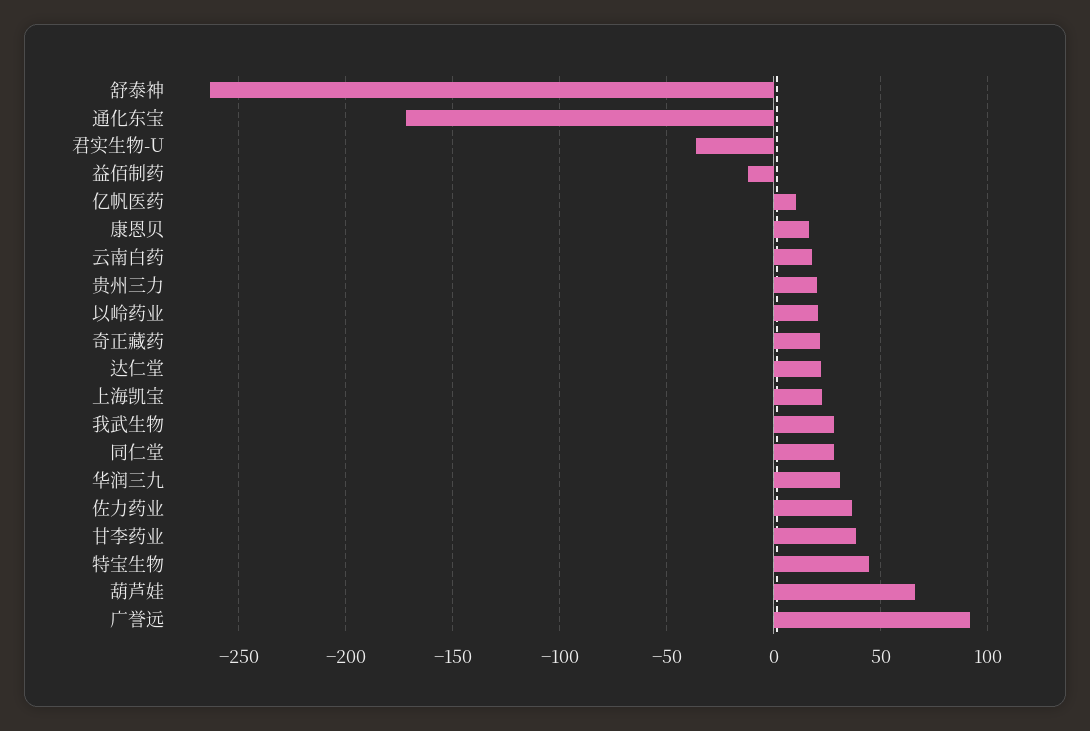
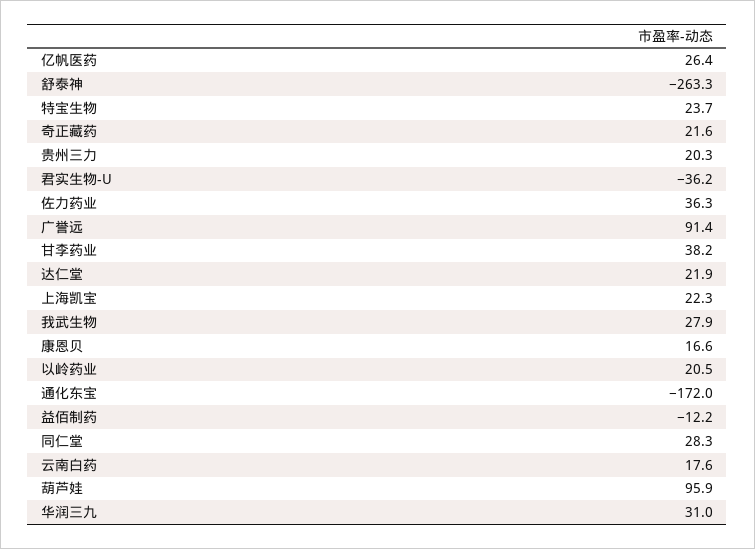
亿帆医药: 10 -> 26.4
特宝生物: 45 -> 23.7
葫芦娃: 65 -> 95.9

